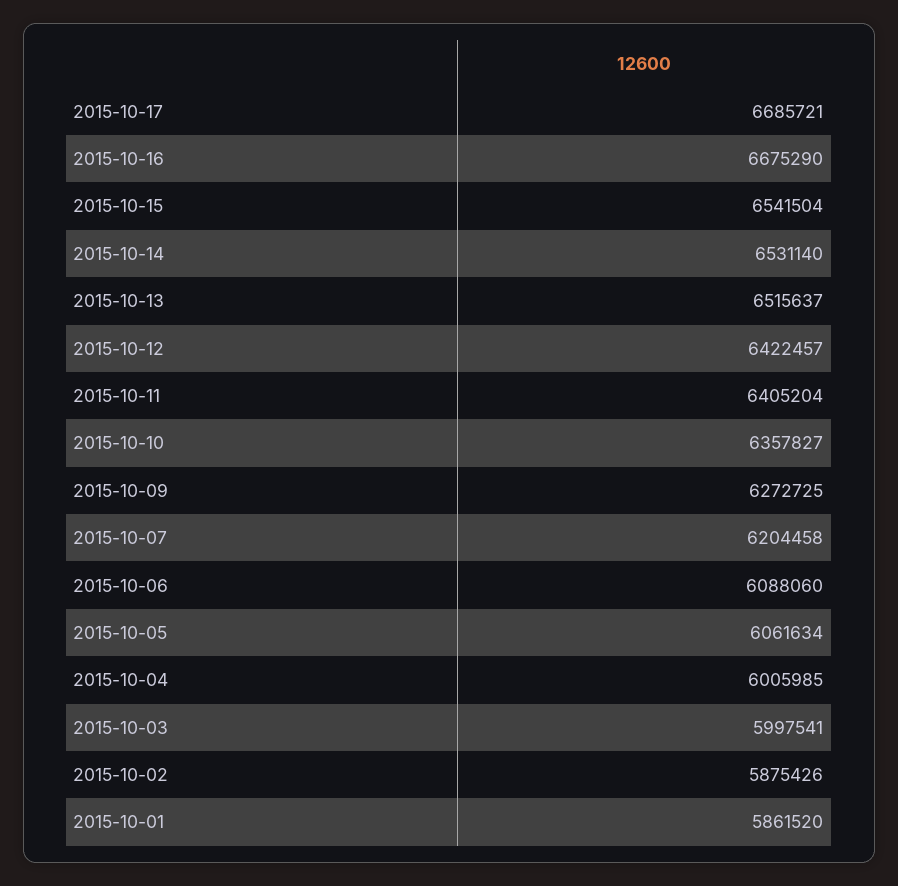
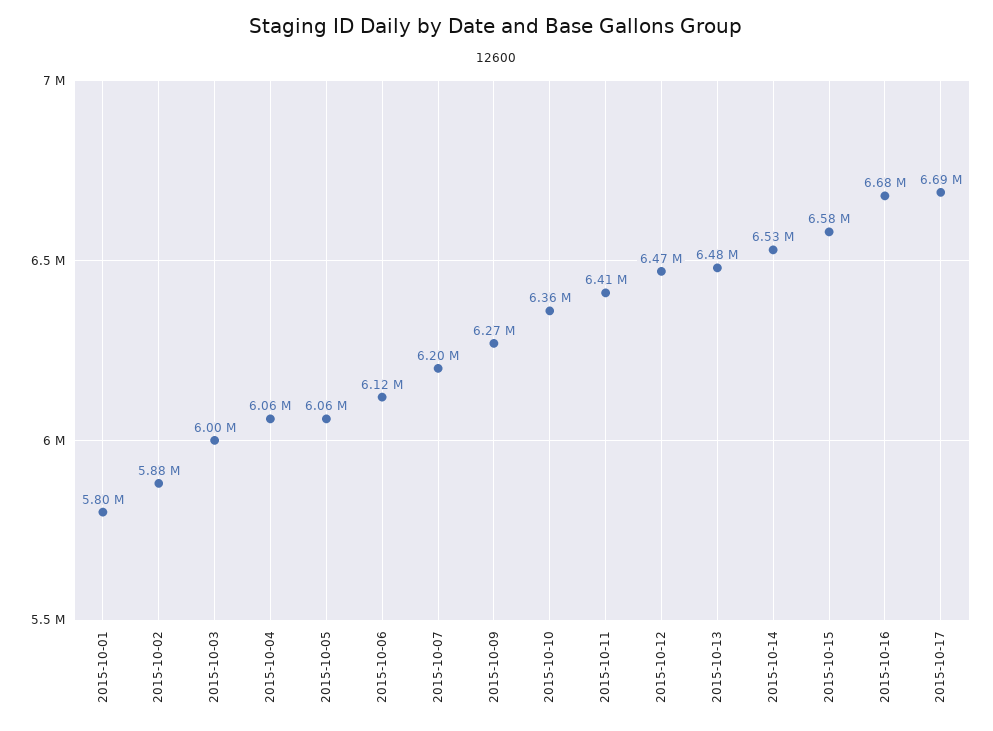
2015-10-15: 6541504 -> 6580000
2015-10-13: 6515637 -> 6480000
2015-10-12: 6422457 -> 6470000
2015-10-06: 6088060 -> 6120000
2015-10-04: 6005985 -> 6060000
2015-10-01: 5861520 -> 5800000

